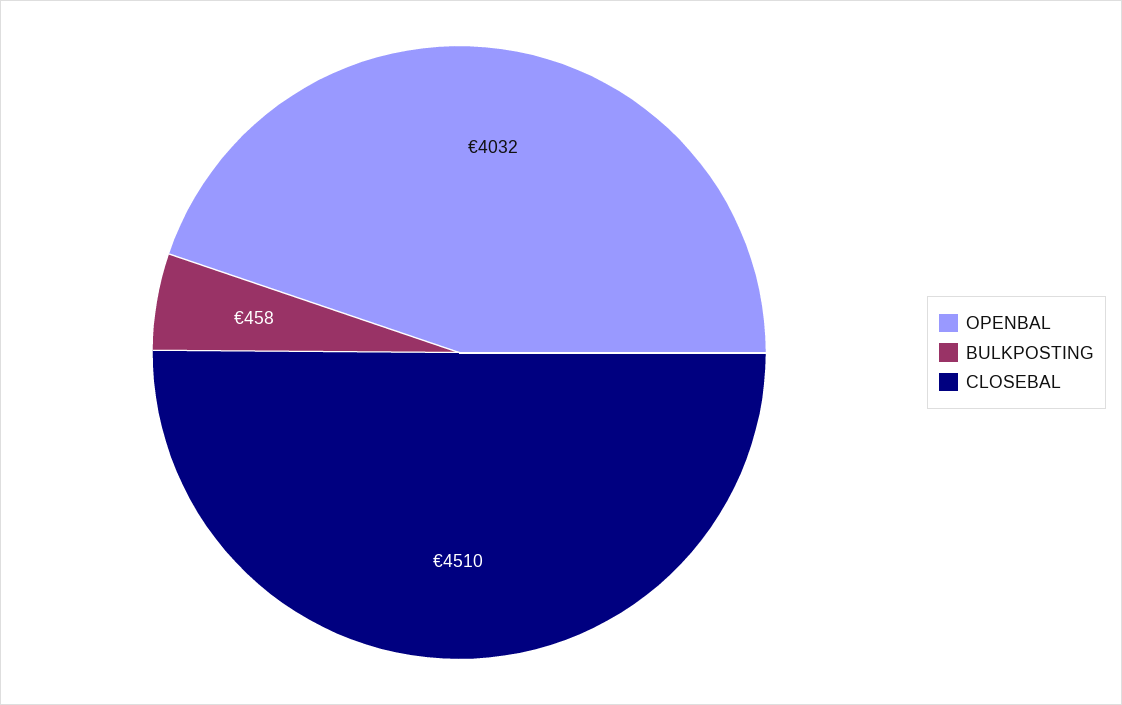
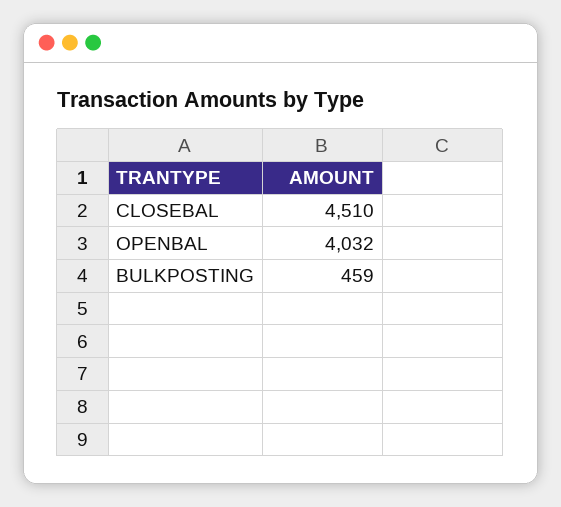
BULKPOSTING: 458 -> 459

